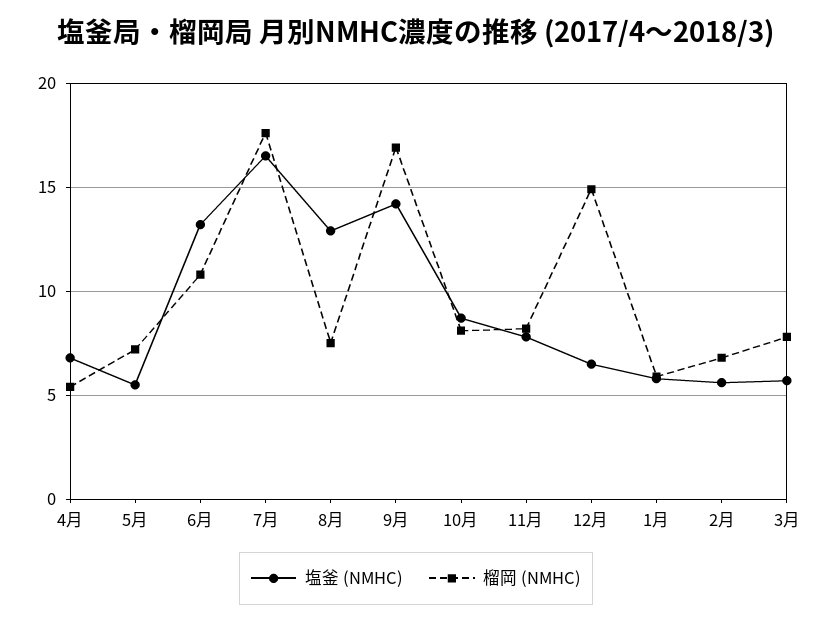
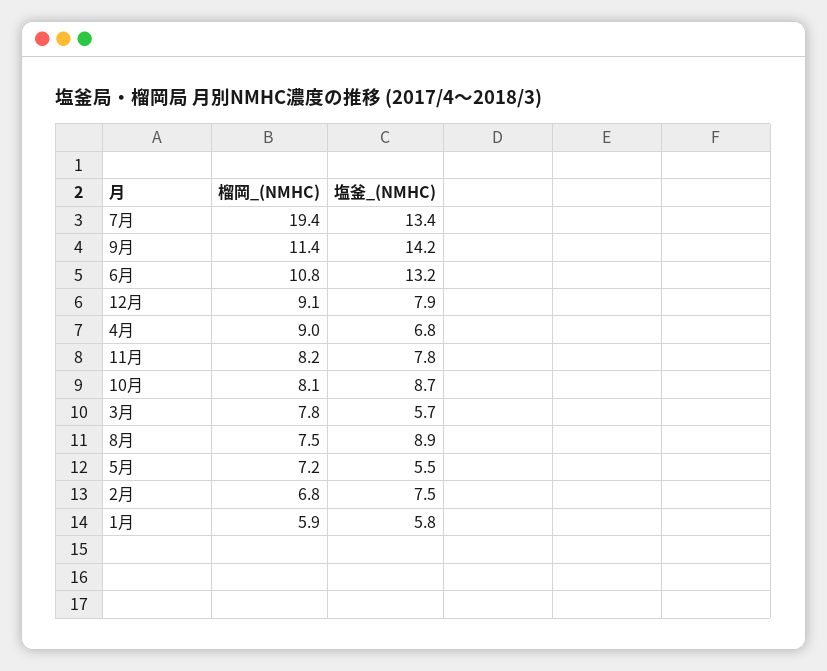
榴岡 (NMHC), 4月: 5.5 -> 9
塩釜 (NMHC), 7月: 16.5 -> 13.4
榴岡 (NMHC), 7月: 17.5 -> 19.4
塩釜 (NMHC), 8月: 13 -> 8.9
榴岡 (NMHC), 9月: 17 -> 11.4
塩釜 (NMHC), 12月: 6.5 -> 7.9
榴岡 (NMHC), 12月: 15 -> 9.1
塩釜 (NMHC), 2月: 5.5 -> 7.5

